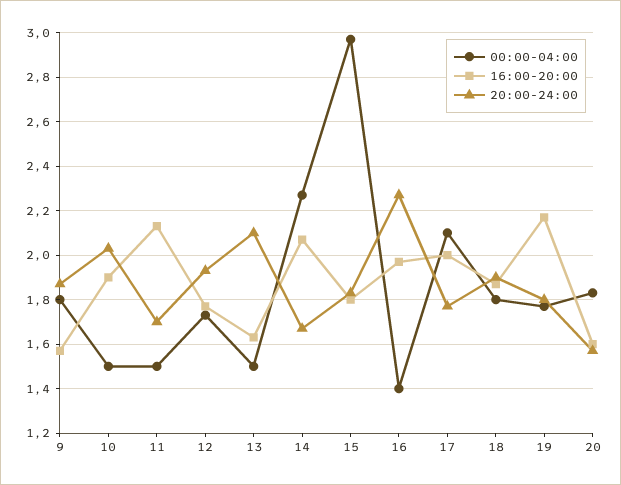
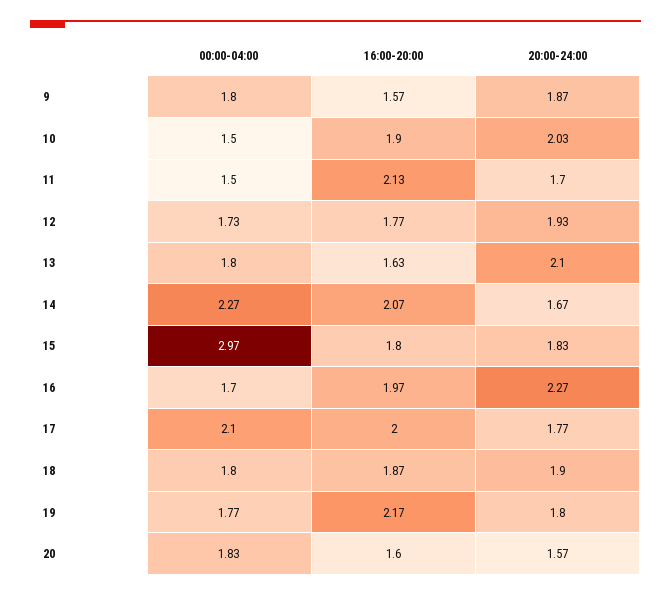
00:00-04:00, 13: 1.5 -> 1.8
00:00-04:00, 16: 1.4 -> 1.7

